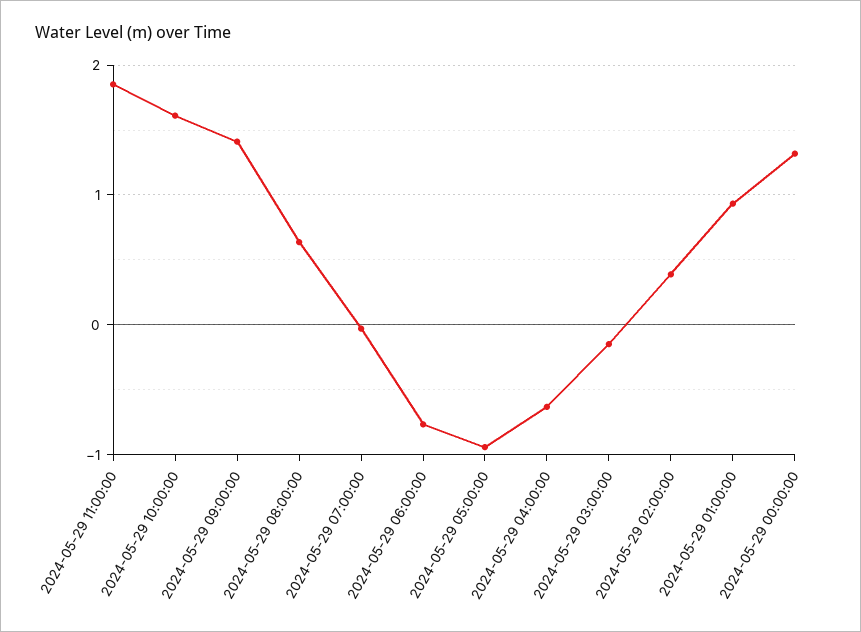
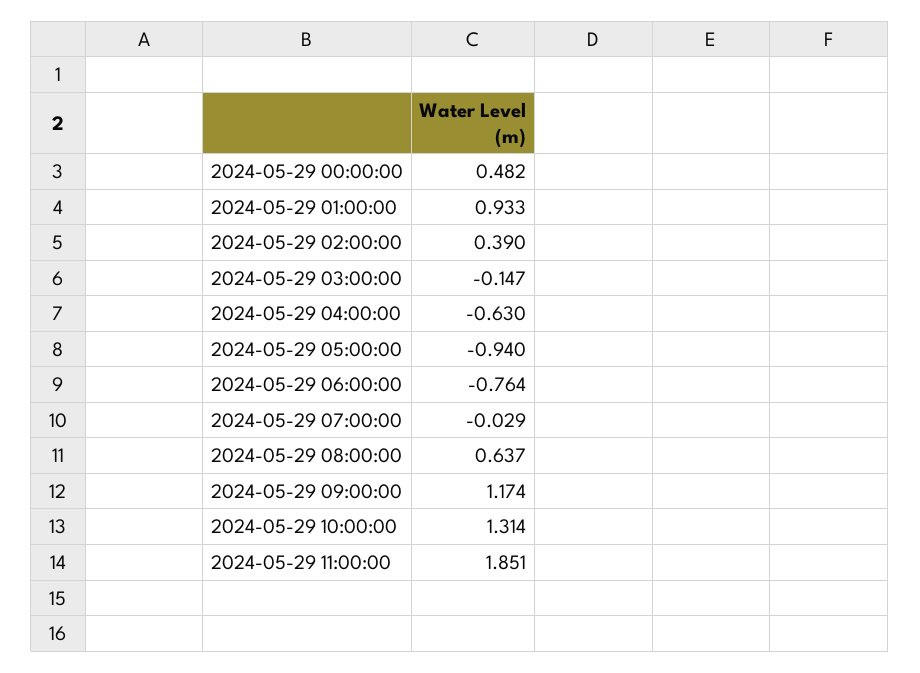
2024-05-29 10:00:00: 1.6 -> 1.314
2024-05-29 09:00:00: 1.4 -> 1.174
2024-05-29 00:00:00: 1.3 -> 0.482

